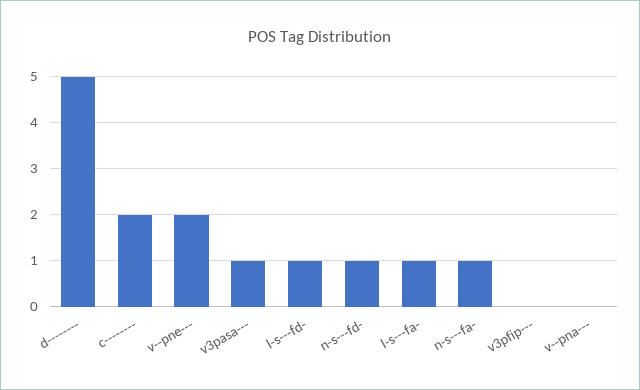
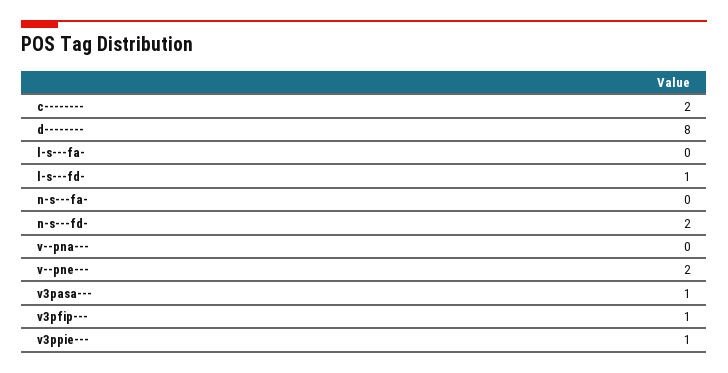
d--------: 5 -> 8
n-s---fd-: 1 -> 2
l-s---fa-: 1 -> 0
n-s---fa-: 1 -> 0
v3pfip---: 0 -> 1
v3ppie---: none -> 1

